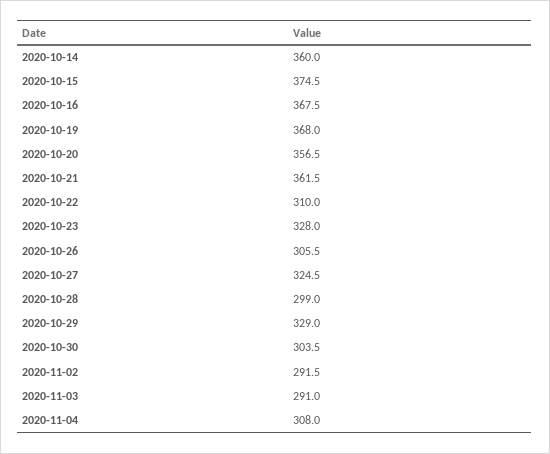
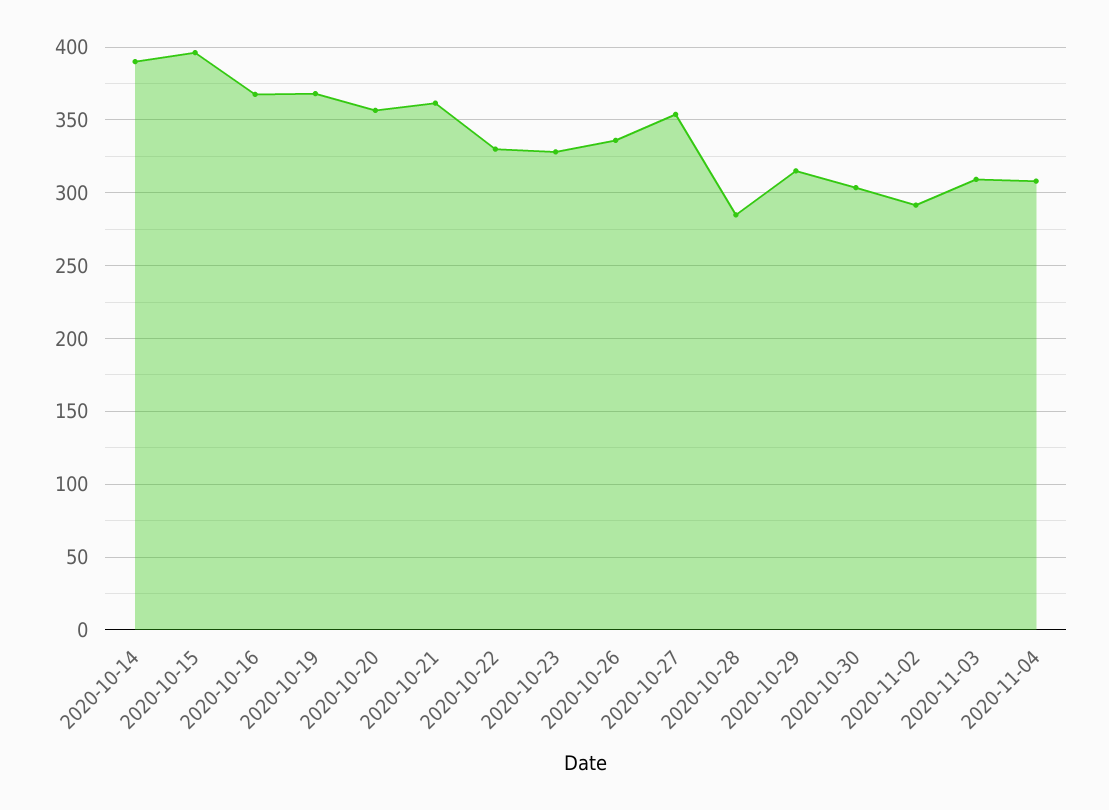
2020-10-14: 360 -> 390
2020-10-15: 374.5 -> 395
2020-10-22: 310 -> 330
2020-10-26: 305.5 -> 335
2020-10-27: 324.5 -> 355
2020-10-28: 299 -> 285
2020-10-29: 329 -> 315
2020-11-03: 291 -> 310

